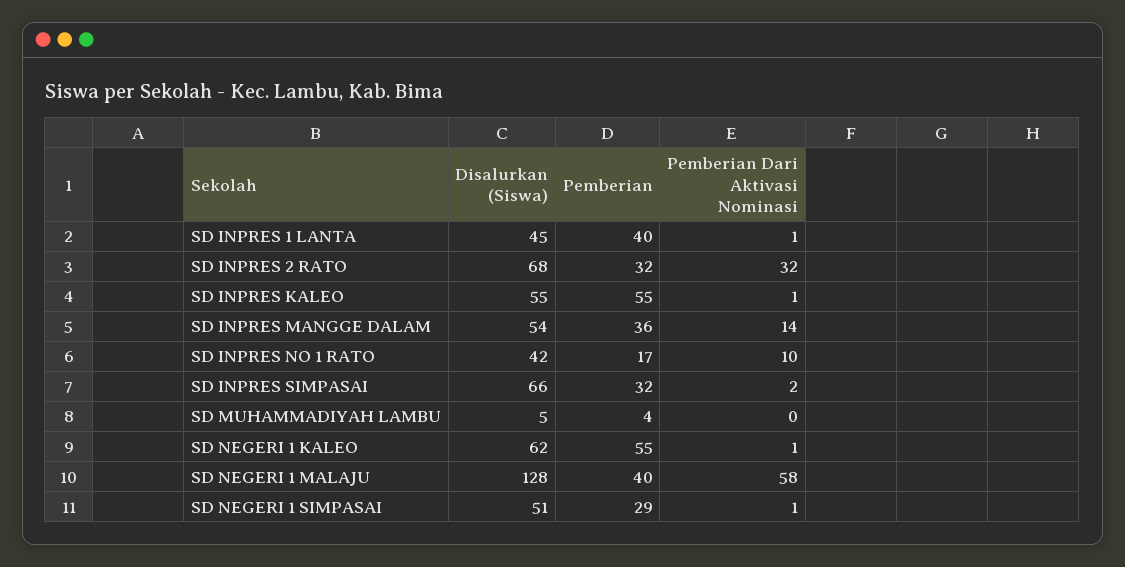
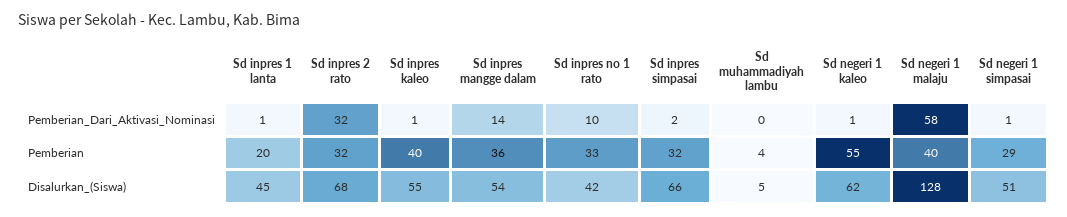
Pemberian, SD INPRES 1 LANTA: 40 -> 20
Pemberian, SD INPRES KALEO: 55 -> 40
Pemberian, SD INPRES NO 1 RATO: 17 -> 33

